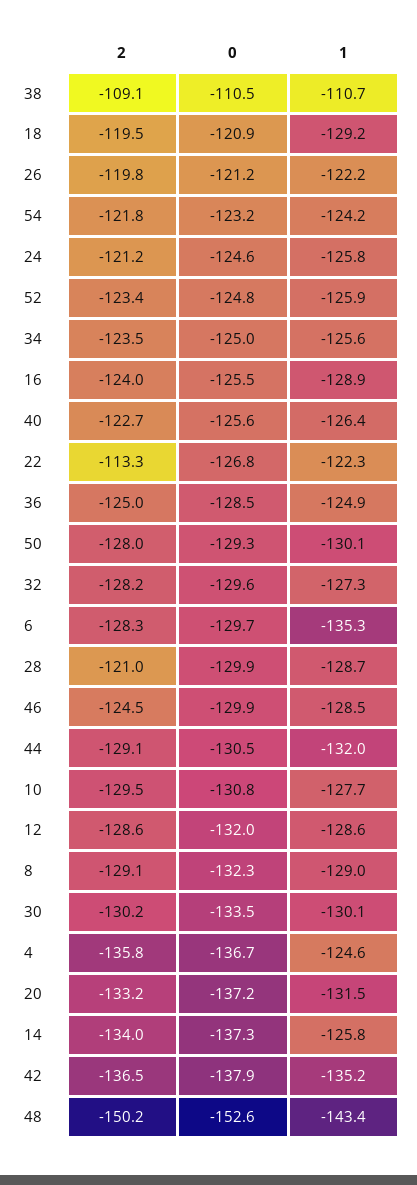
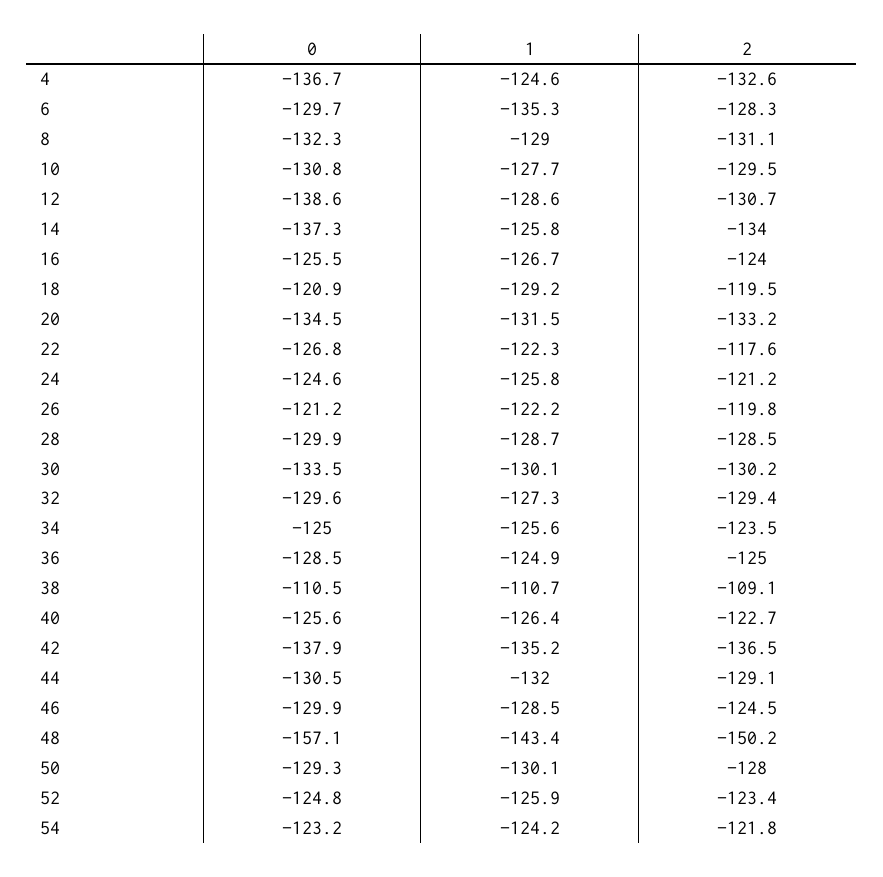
1, 16: -128.9 -> -126.7
2, 22: -113.3 -> -117.6
2, 32: -128.2 -> -129.4
2, 28: -121 -> -128.5
2, 12: -128.6 -> -130.7
0, 12: -132 -> -138.6
2, 8: -129.1 -> -131.1
2, 4: -135.8 -> -132.6
0, 20: -137.2 -> -134.5
0, 48: -152.6 -> -157.1

